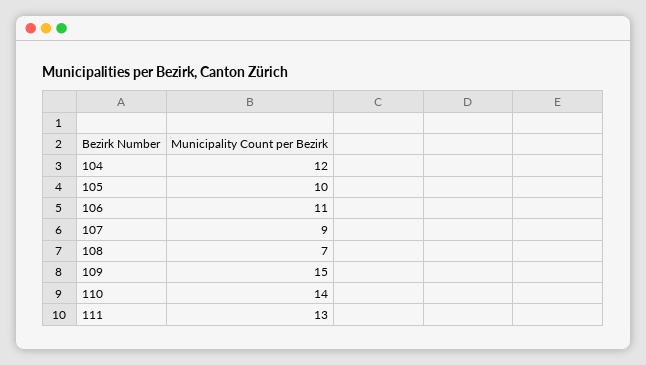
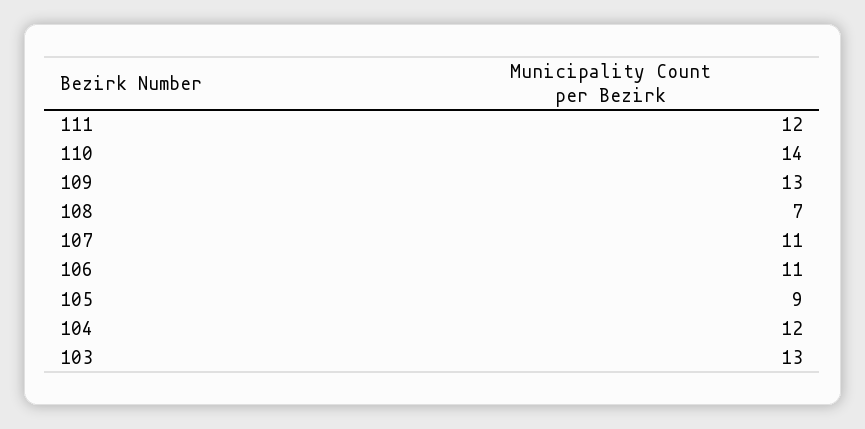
105: 10 -> 9
107: 9 -> 11
109: 15 -> 13
111: 13 -> 12
103: none -> 13

